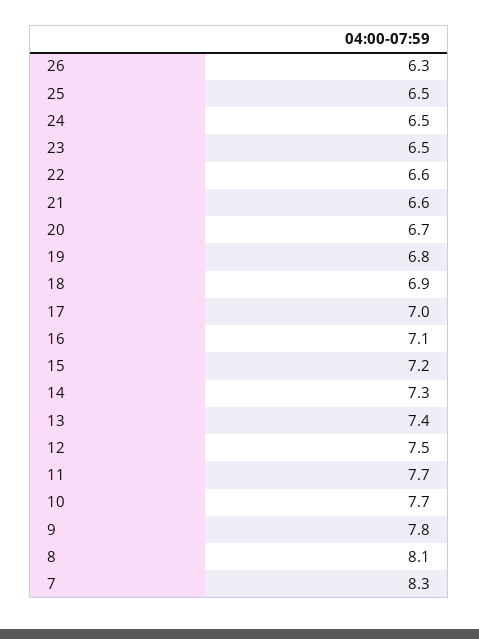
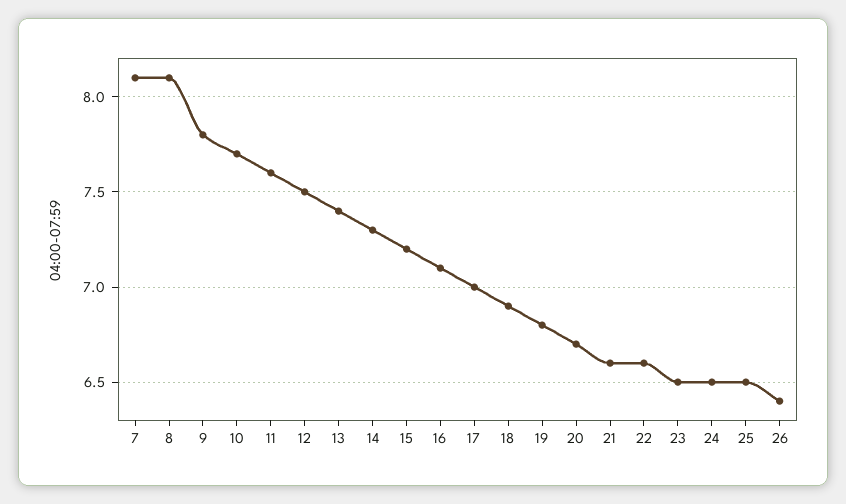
26: 6.3 -> 6.4
11: 7.7 -> 7.6
7: 8.3 -> 8.1

